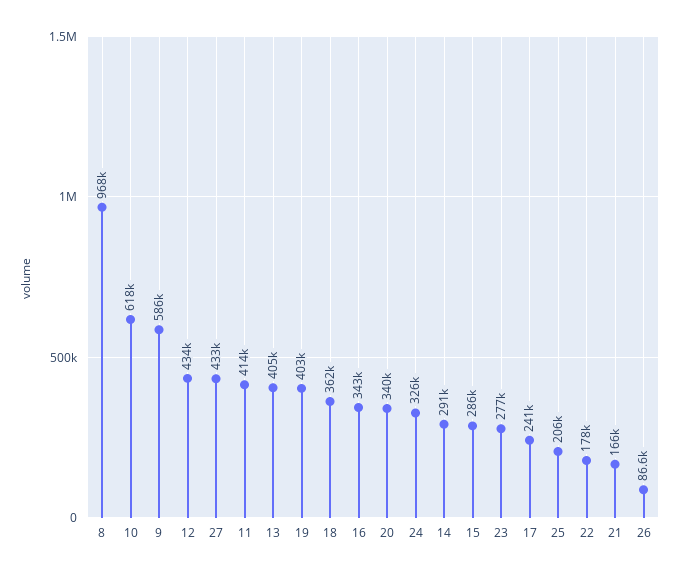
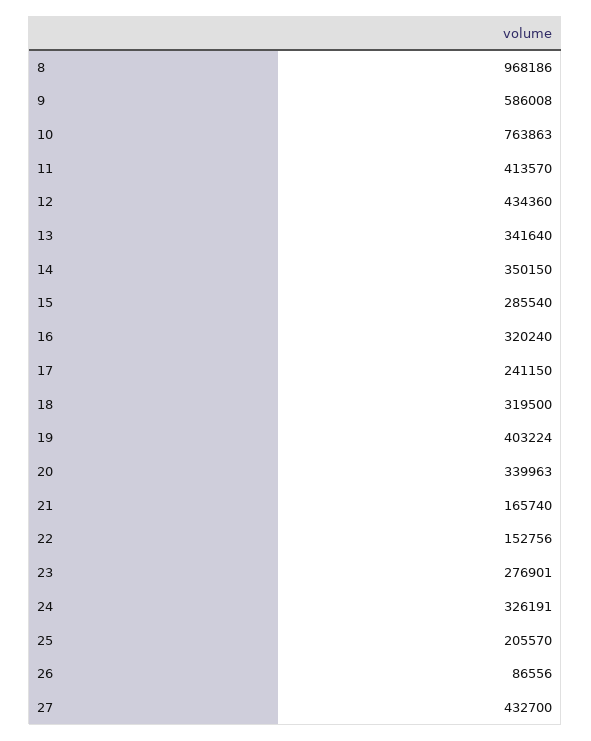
10: 618000 -> 763863
13: 405000 -> 341640
18: 362000 -> 319500
16: 343000 -> 320240
14: 291000 -> 350150
22: 178000 -> 152756

